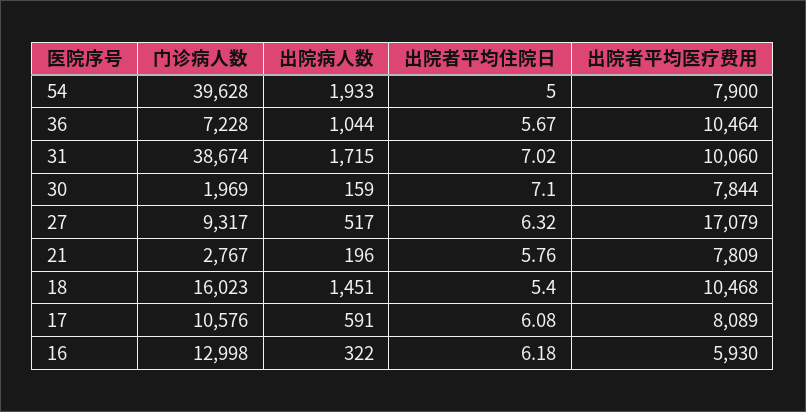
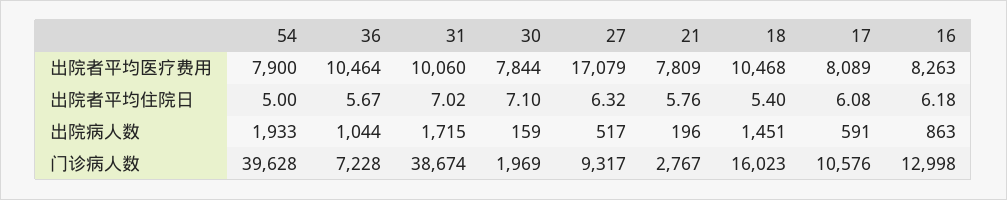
出院病人数, 16: 322 -> 863
出院者平均医疗费用, 16: 5930 -> 8263

